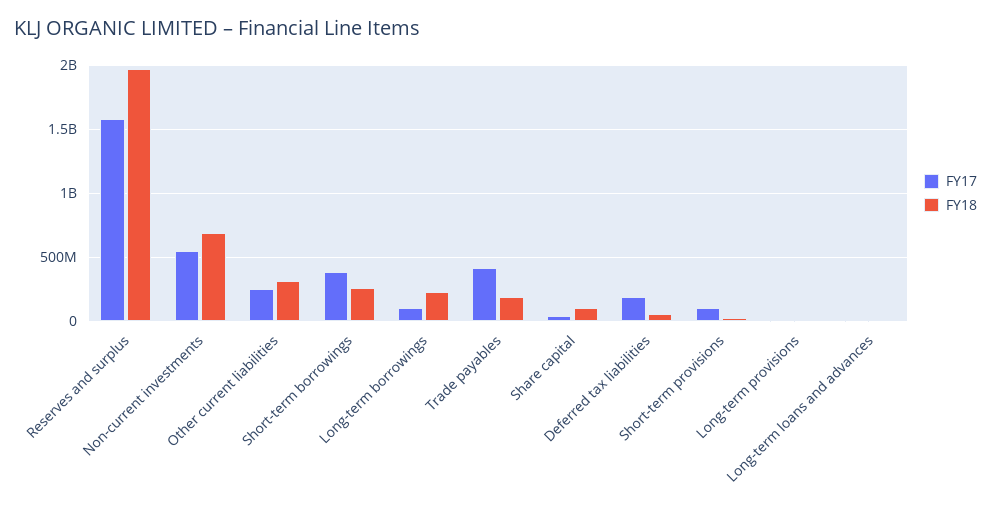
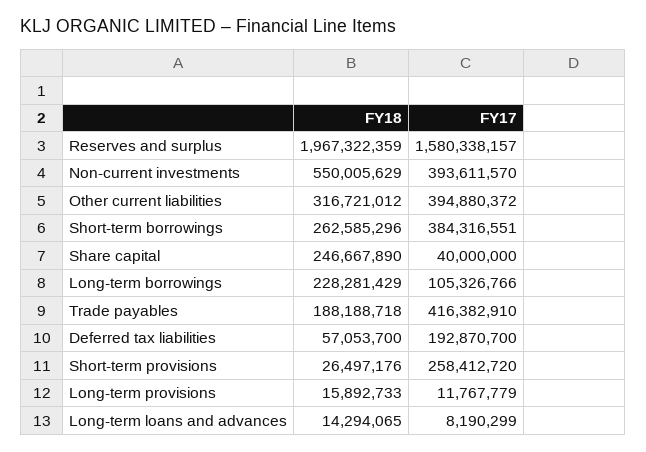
FY17, Non-current investments: 550000000 -> 393611570
FY18, Non-current investments: 700000000 -> 550005629
FY17, Other current liabilities: 250000000 -> 394880372
FY18, Share capital: 100000000 -> 246667890
FY17, Short-term provisions: 100000000 -> 258412720

